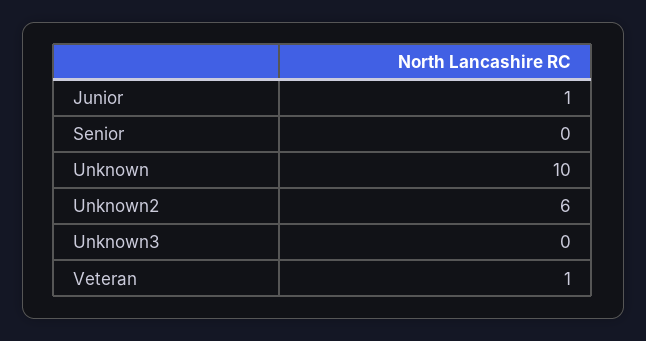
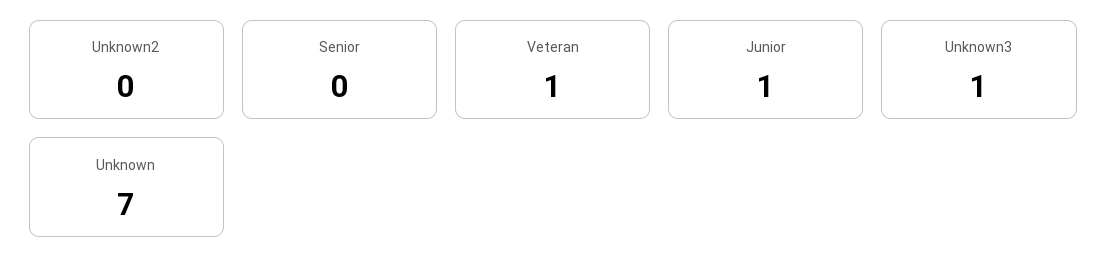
Unknown: 10 -> 7
Unknown2: 6 -> 0
Unknown3: 0 -> 1

